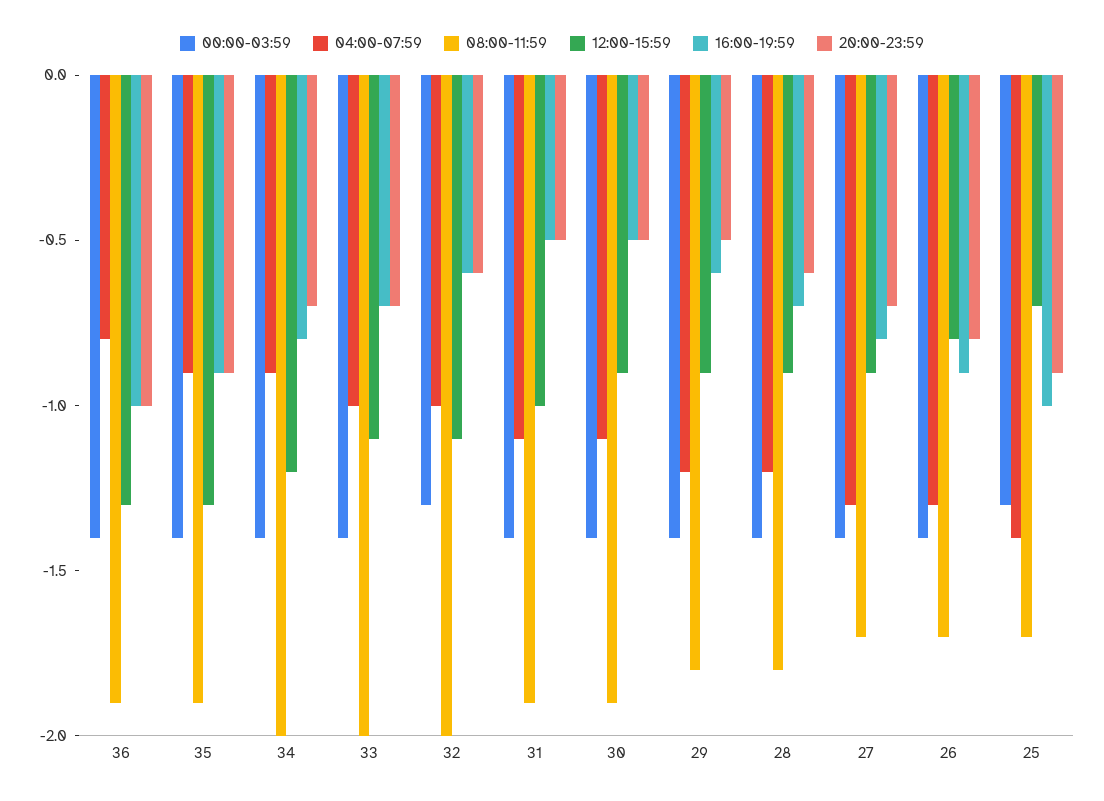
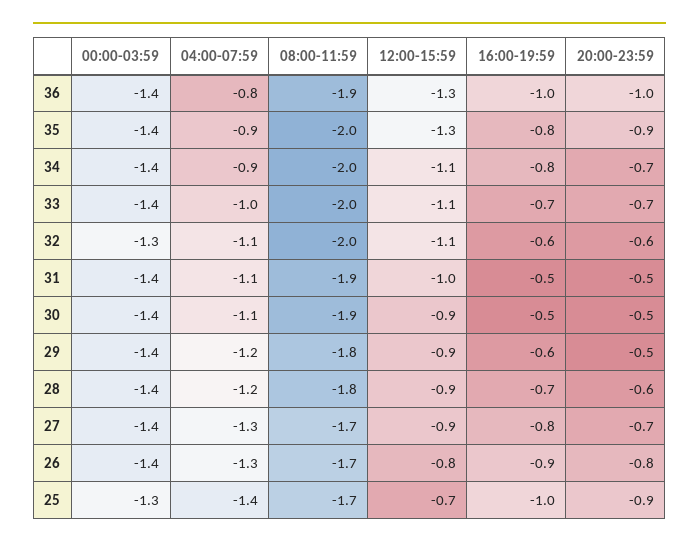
08:00-11:59, 35: -1.9 -> -2
16:00-19:59, 35: -0.9 -> -0.8
12:00-15:59, 34: -1.2 -> -1.1
04:00-07:59, 32: -1 -> -1.1

